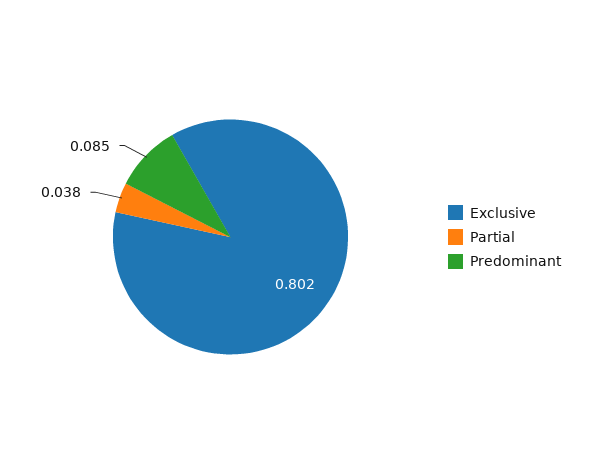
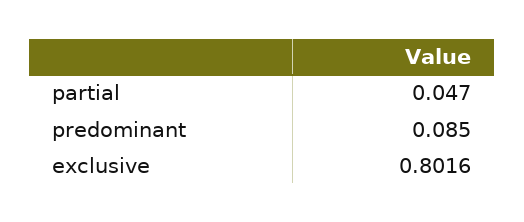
Partial: 0.038 -> 0.047

